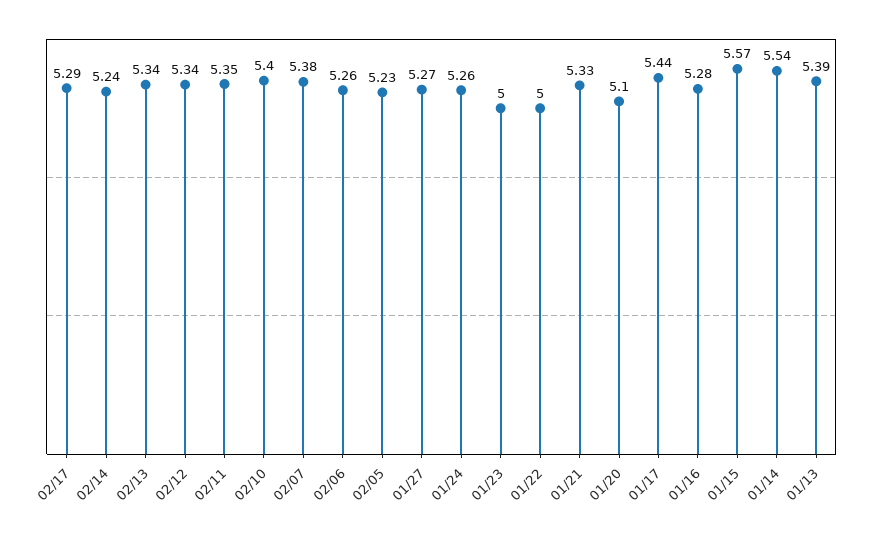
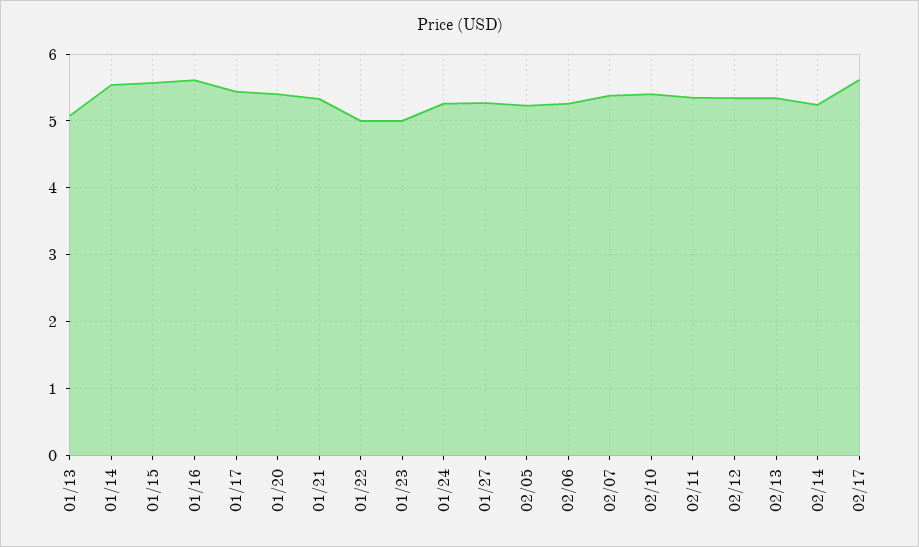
02/17: 5.29 -> 5.6
01/20: 5.1 -> 5.4
01/16: 5.28 -> 5.6
01/13: 5.39 -> 5.1

